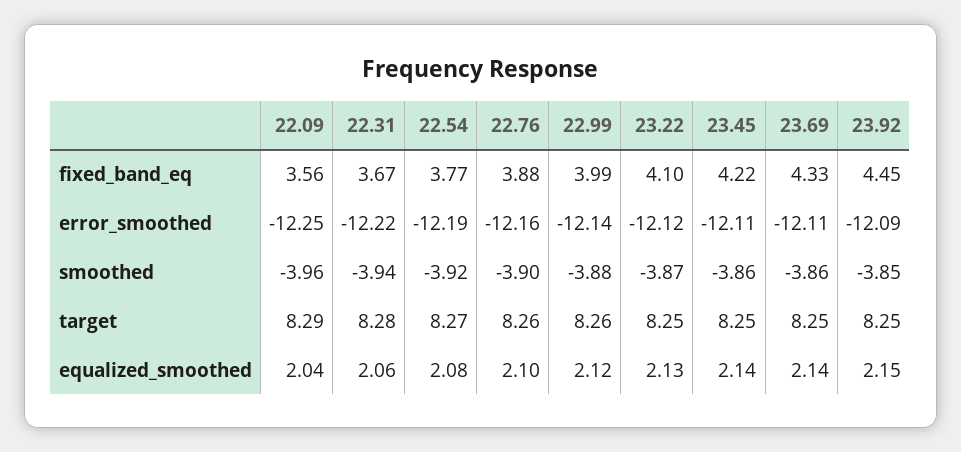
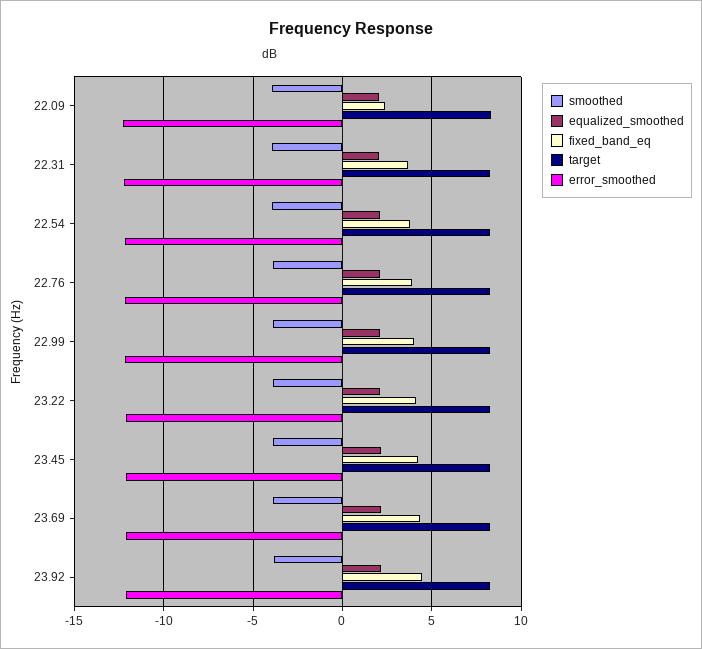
fixed_band_eq, 22.09: 3.56 -> 2.5

